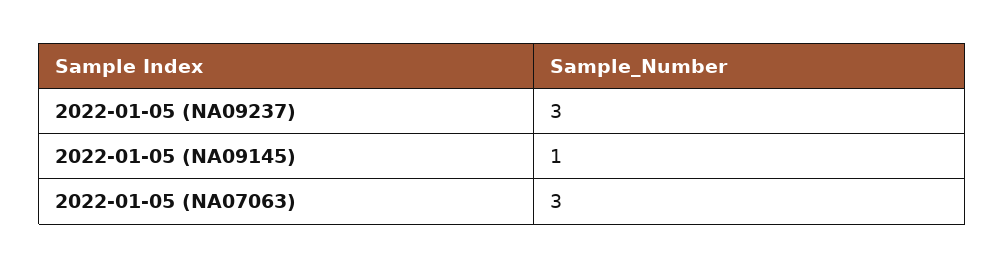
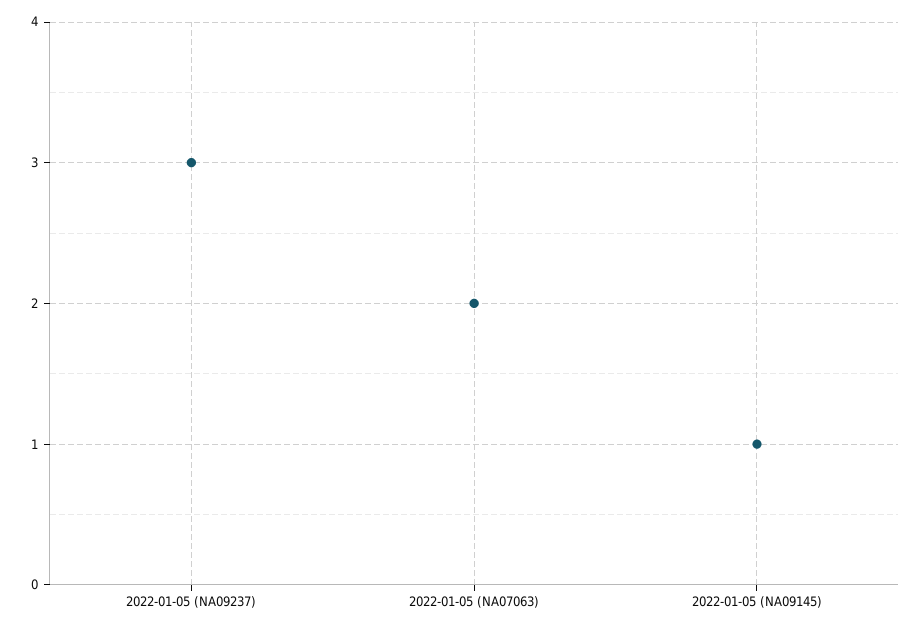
2022-01-05 (NA07063): 3 -> 2

